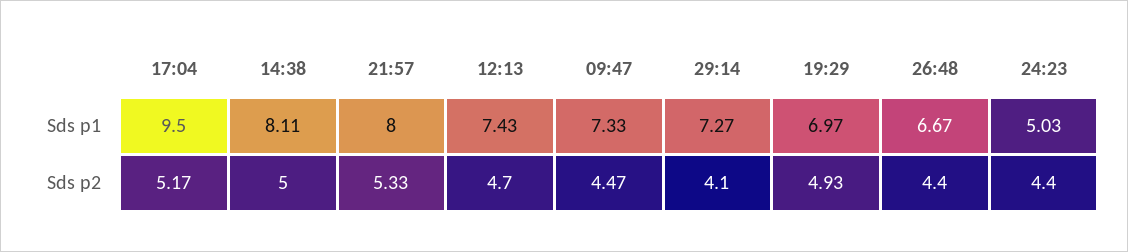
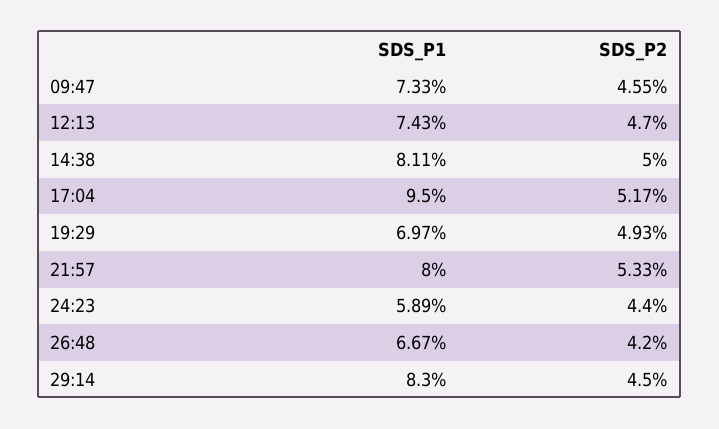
29:14, Sds p1: 7.27 -> 8.3
24:23, Sds p1: 5.03 -> 5.89
09:47, Sds p2: 4.47 -> 4.55
29:14, Sds p2: 4.1 -> 4.5
26:48, Sds p2: 4.4 -> 4.2

